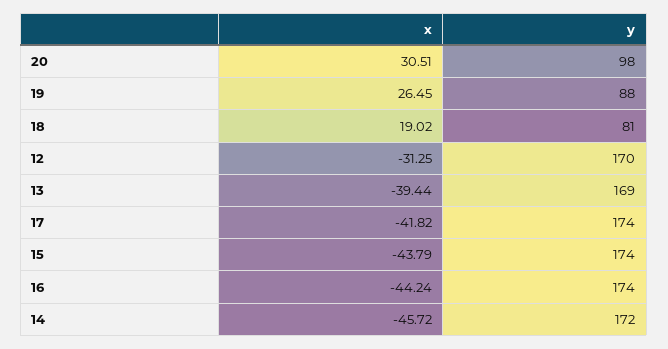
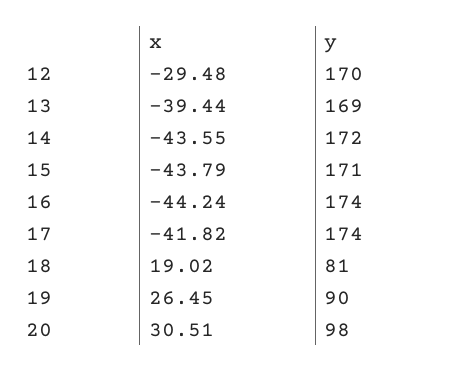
y, 19: 88 -> 90
x, 12: -31.25 -> -29.48
y, 15: 174 -> 171
x, 14: -45.72 -> -43.55

